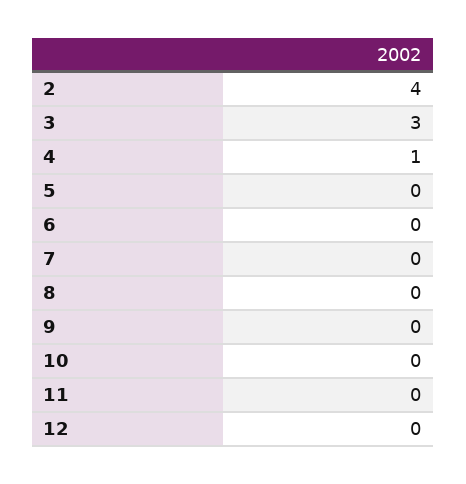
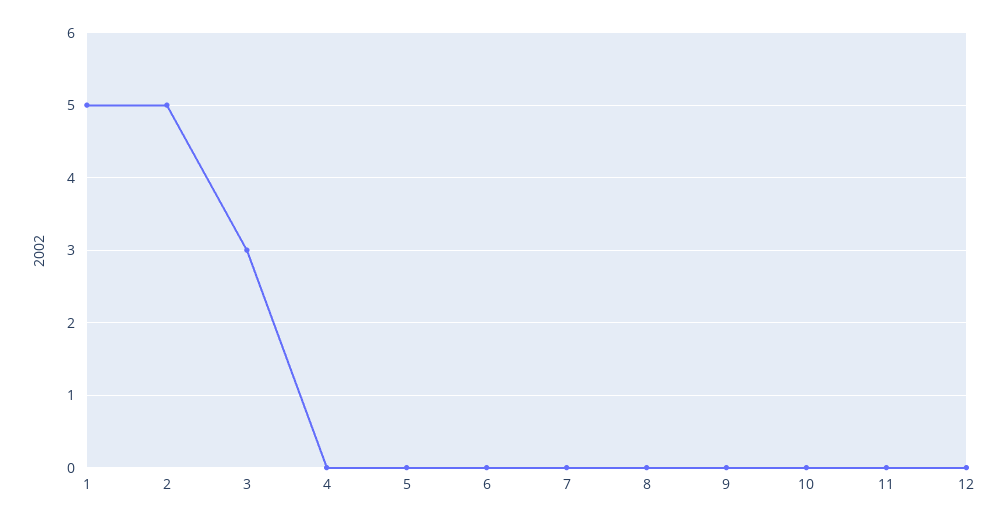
2: 4 -> 5
4: 1 -> 0
1: none -> 5

